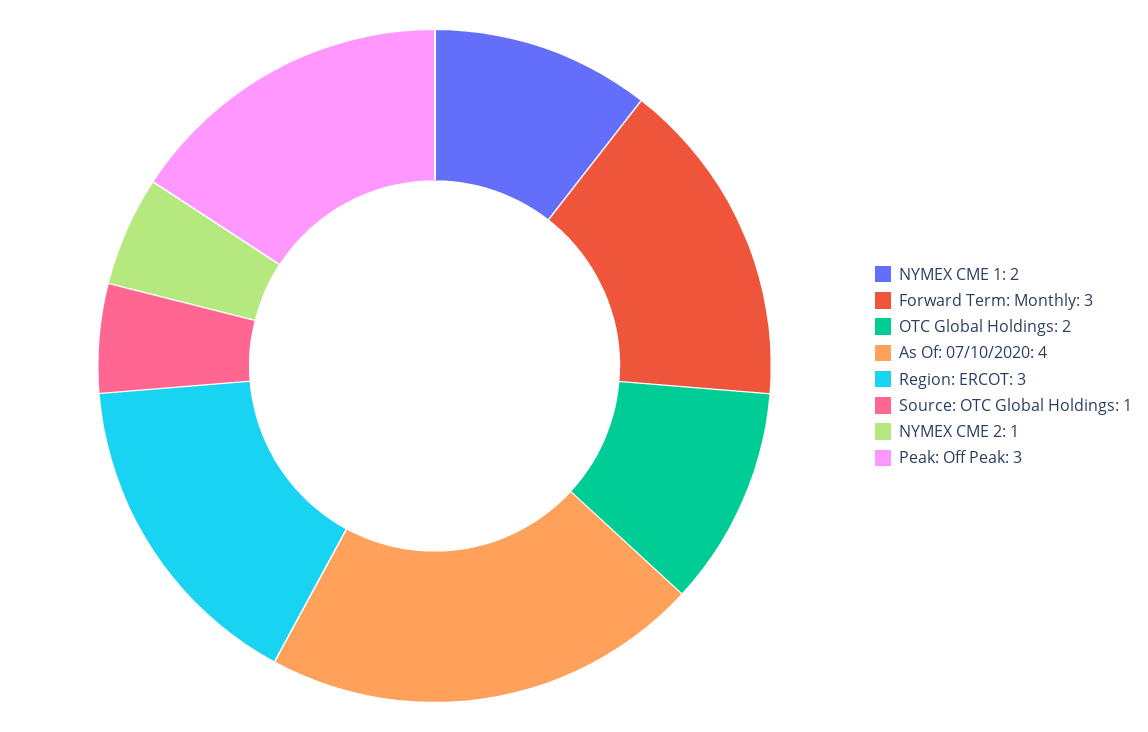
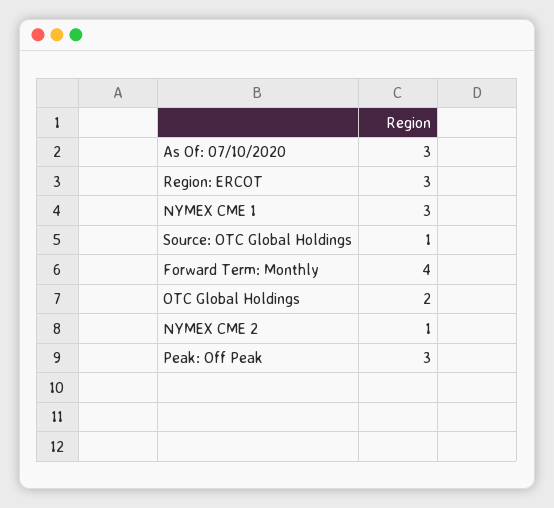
NYMEX CME 1: 2 -> 3
Forward Term: Monthly: 3 -> 4
As Of: 07/10/2020: 4 -> 3

